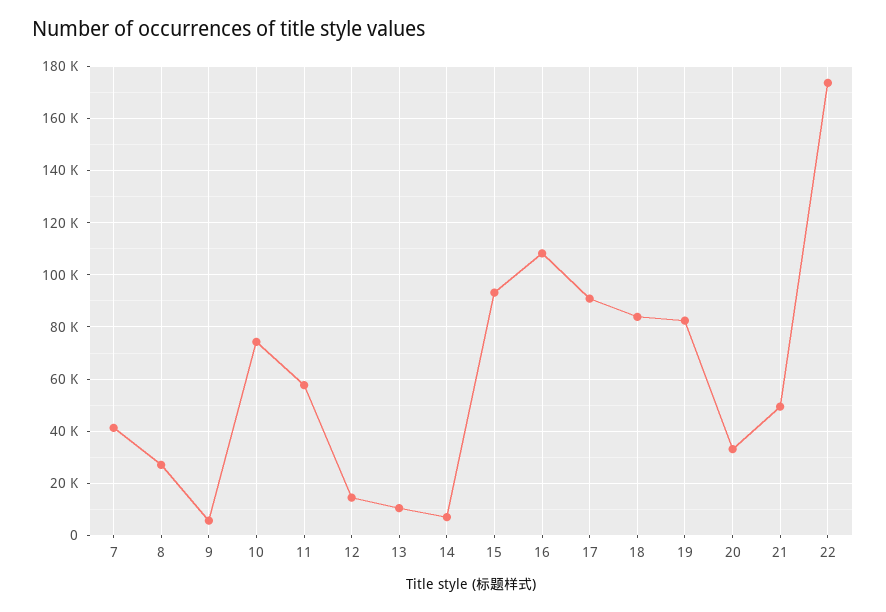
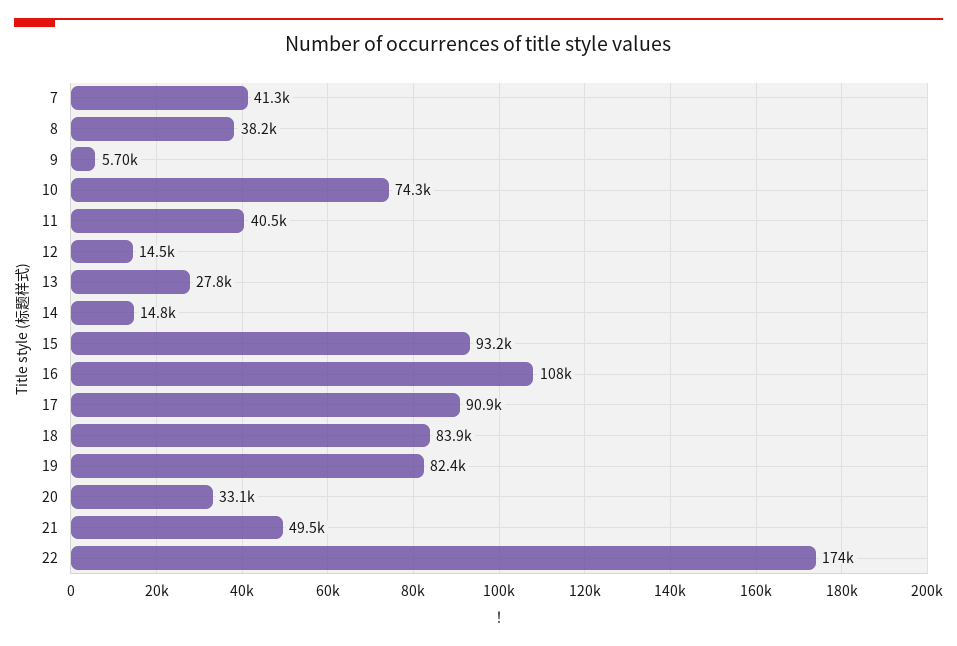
8: 27500 -> 38200
11: 57500 -> 40500
13: 10000 -> 27800
14: 7500 -> 14800

